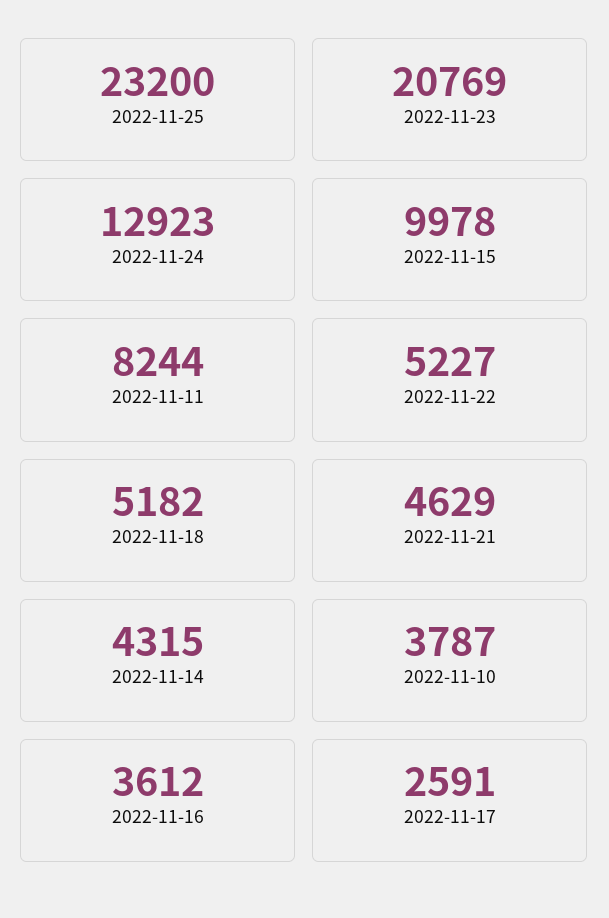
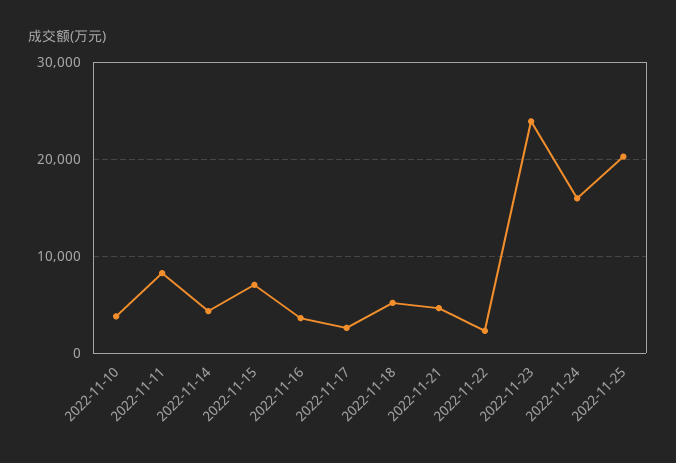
2022-11-25: 23200 -> 20000
2022-11-23: 20769 -> 24000
2022-11-24: 12923 -> 16000
2022-11-15: 9978 -> 7000
2022-11-22: 5227 -> 2000

